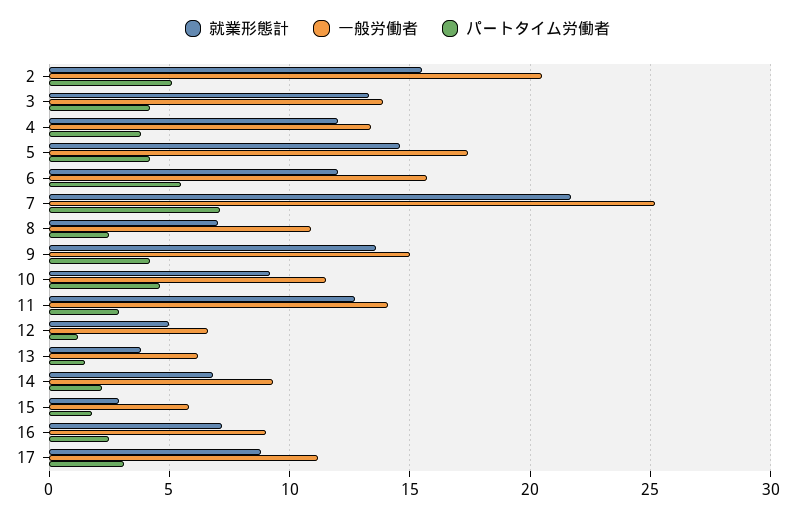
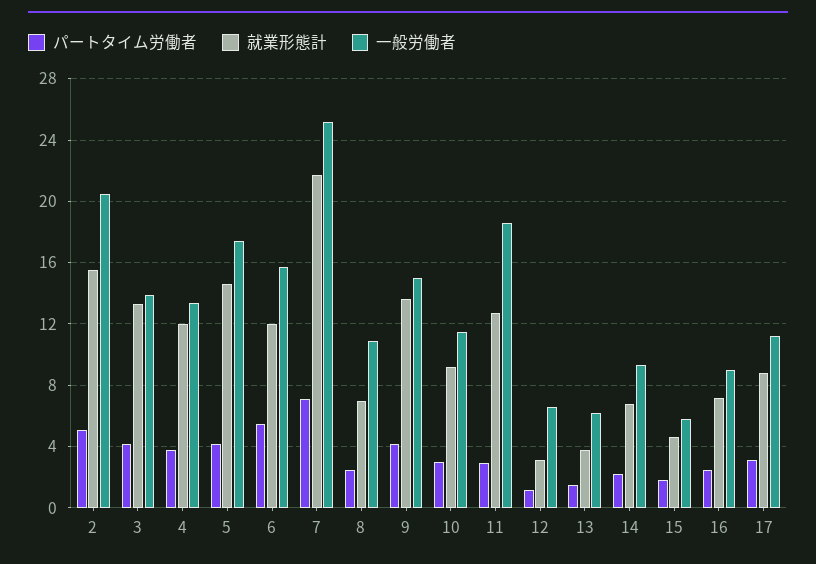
パートタイム労働者, 10: 4.5 -> 3
一般労働者, 11: 14 -> 18.5
就業形態計, 12: 5 -> 3
就業形態計, 15: 3 -> 4.5

